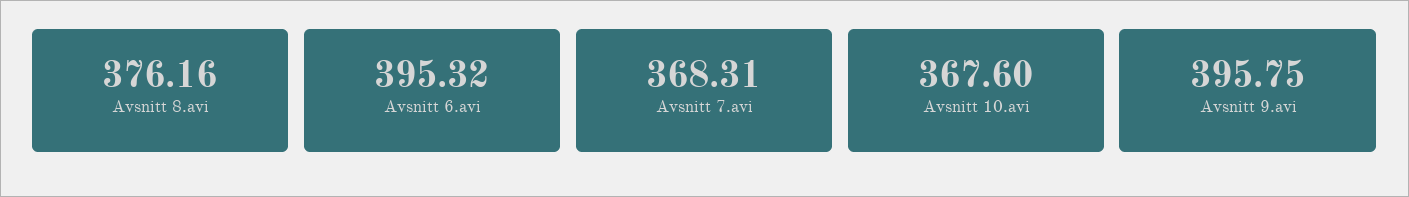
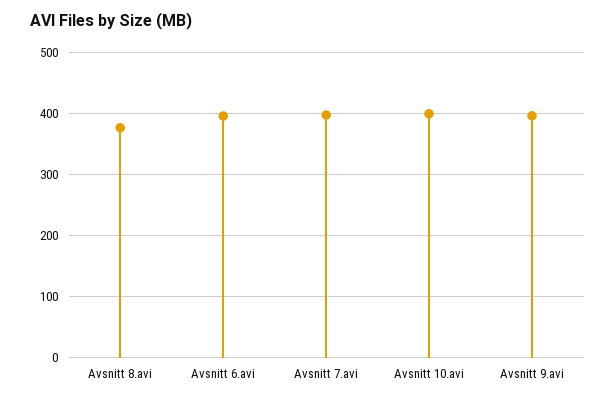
Avsnitt 7.avi: 368.31 -> 400
Avsnitt 10.avi: 367.6 -> 400

